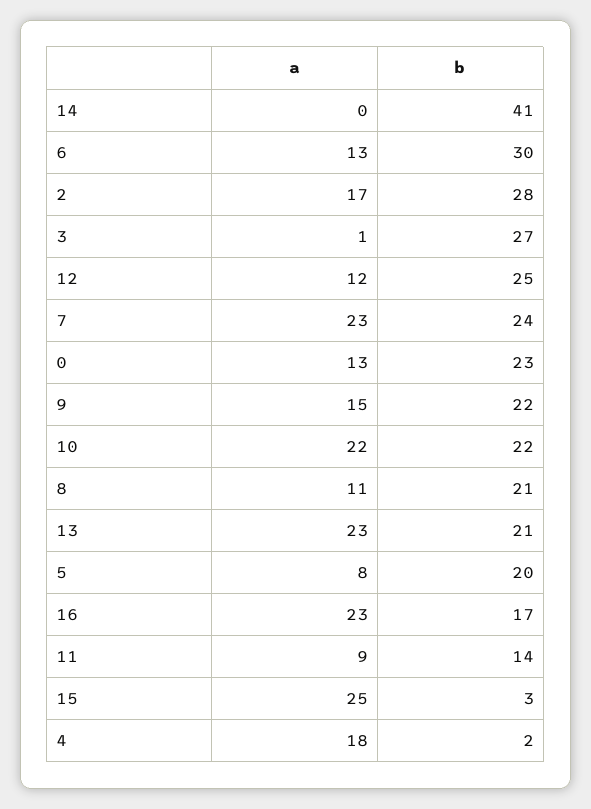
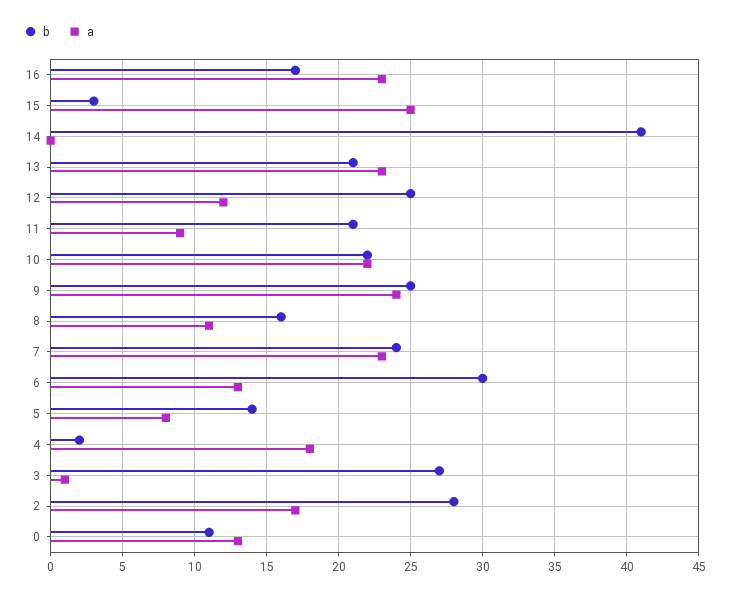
b, 0: 23 -> 11
a, 9: 15 -> 24
b, 9: 22 -> 25
b, 8: 21 -> 16
b, 5: 20 -> 14
b, 11: 14 -> 21

